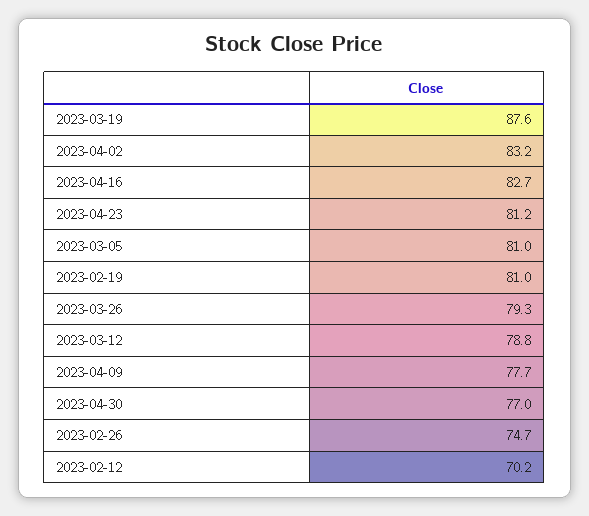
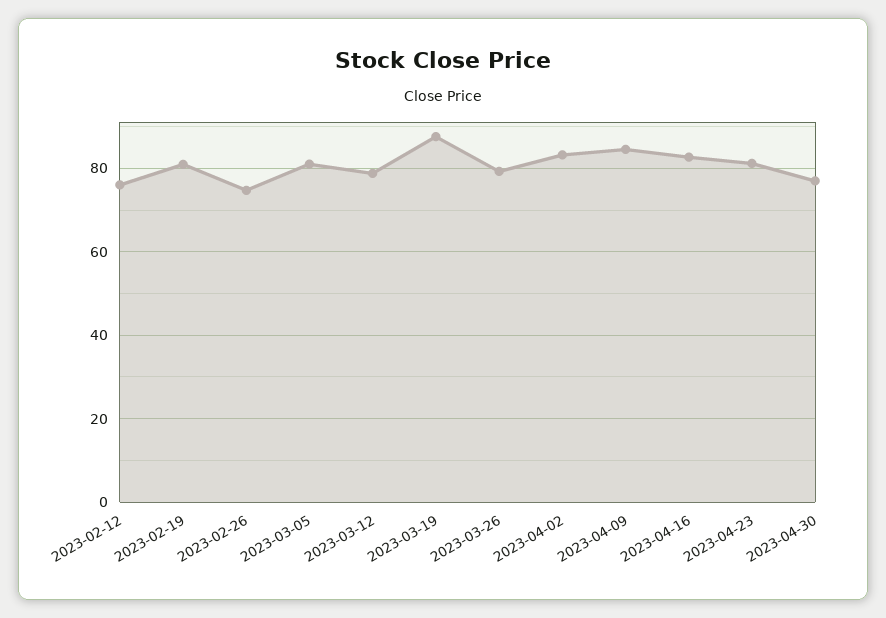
2023-04-09: 77.7 -> 84
2023-02-12: 70.2 -> 76

